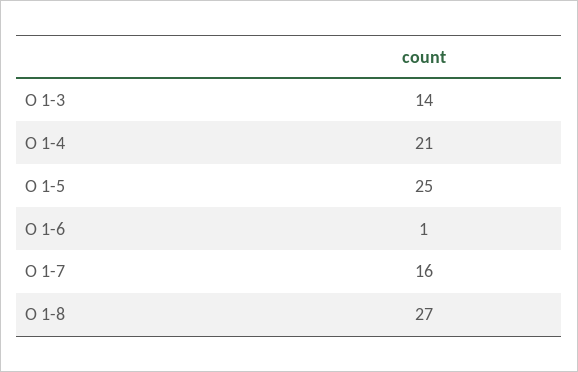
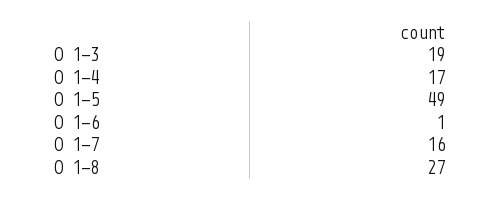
O 1-3: 14 -> 19
O 1-4: 21 -> 17
O 1-5: 25 -> 49

